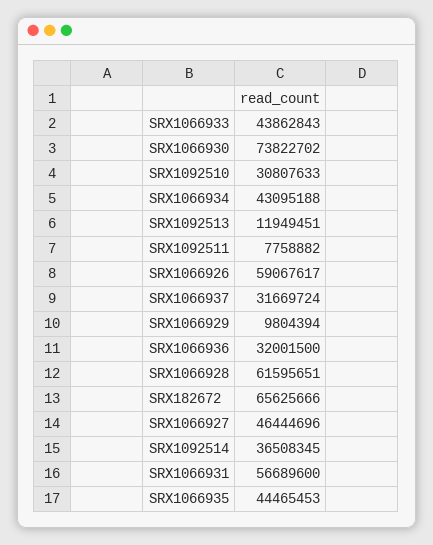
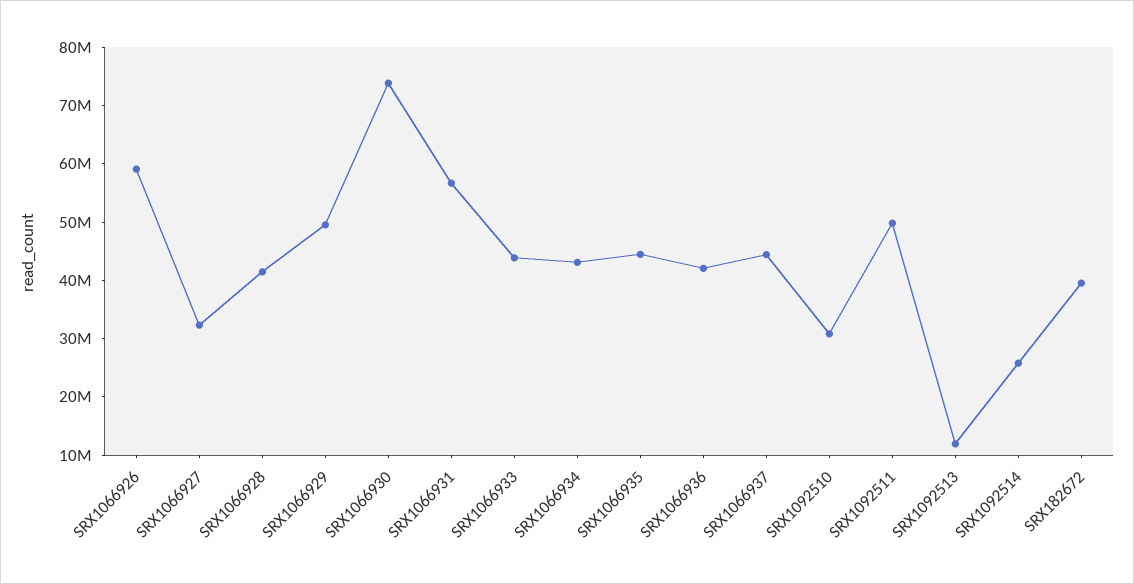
SRX1092511: 7758882 -> 50000000
SRX1066937: 31669724 -> 44000000
SRX1066929: 9804394 -> 50000000
SRX1066936: 32001500 -> 42000000
SRX1066928: 61595651 -> 42000000
SRX182672: 65625666 -> 40000000
SRX1066927: 46444696 -> 32000000
SRX1092514: 36508345 -> 26000000

